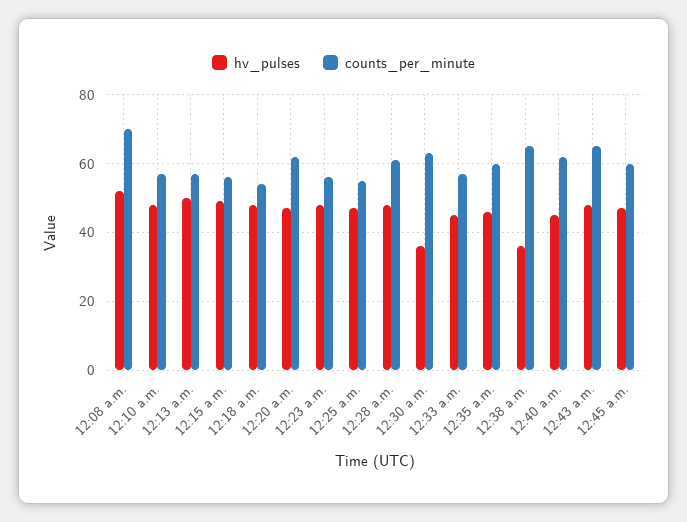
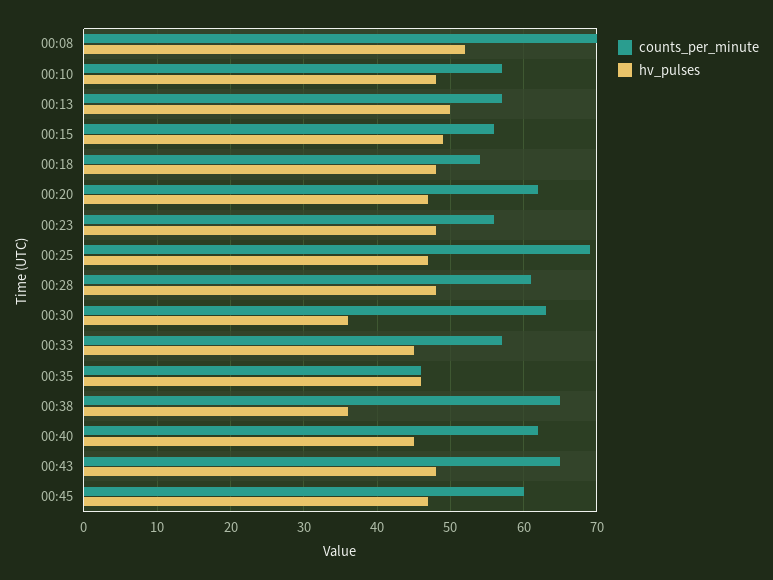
counts_per_minute, 12:25 a.m.: 55 -> 69
counts_per_minute, 12:35 a.m.: 60 -> 46

